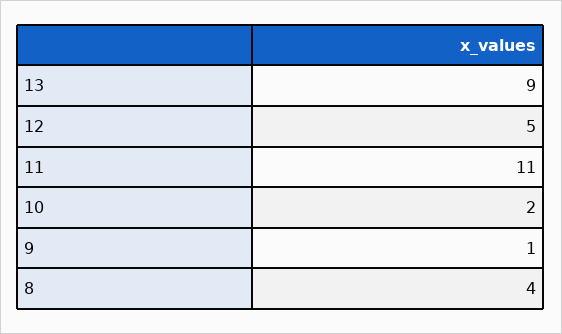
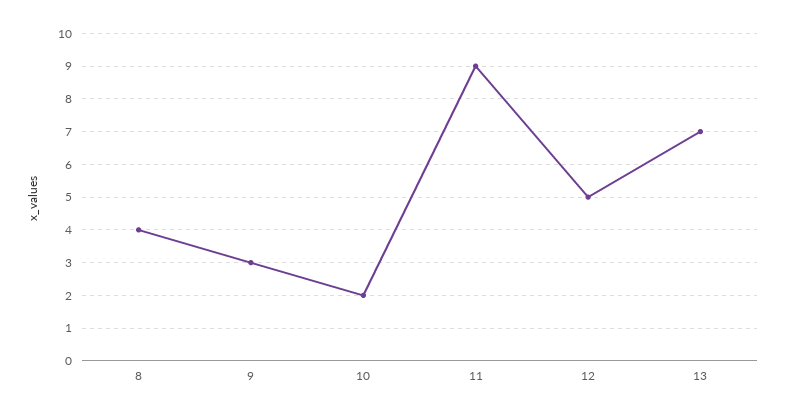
13: 9 -> 7
11: 11 -> 9
9: 1 -> 3

